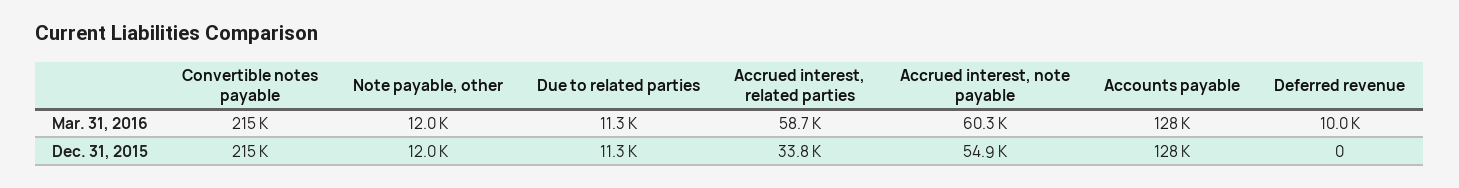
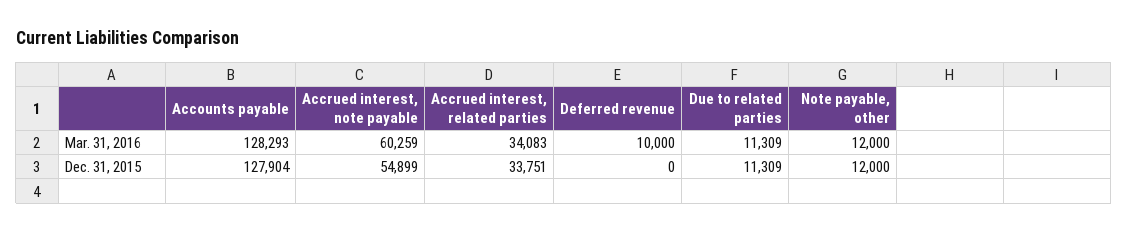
Convertible notes payable, Mar. 31, 2016: 215000 -> none
Accrued interest, related parties, Mar. 31, 2016: 58700 -> 34083
Convertible notes payable, Dec. 31, 2015: 215000 -> none

